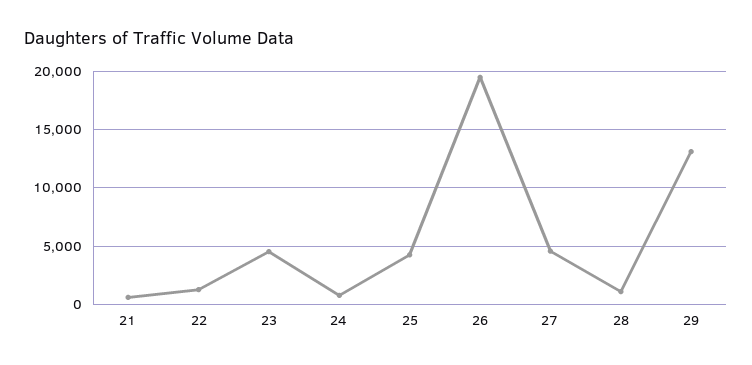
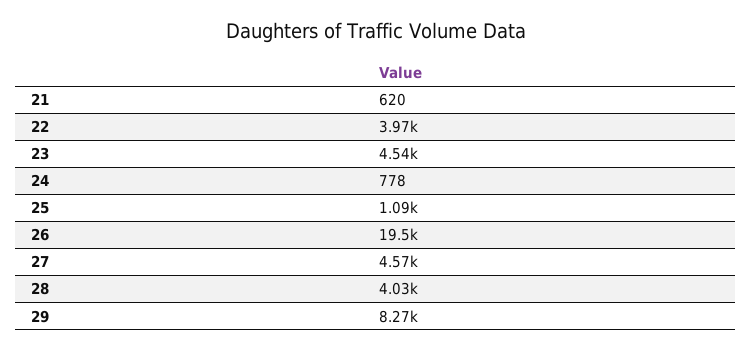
22: 1000 -> 3970
25: 4000 -> 1090
28: 1000 -> 4030
29: 13000 -> 8270

